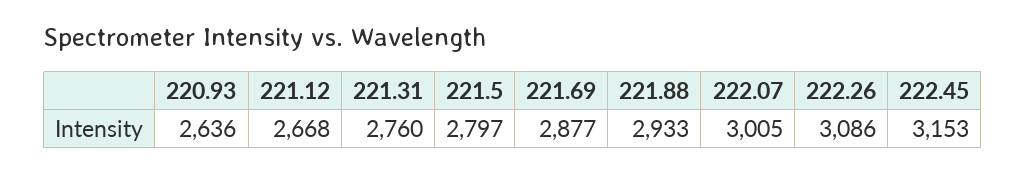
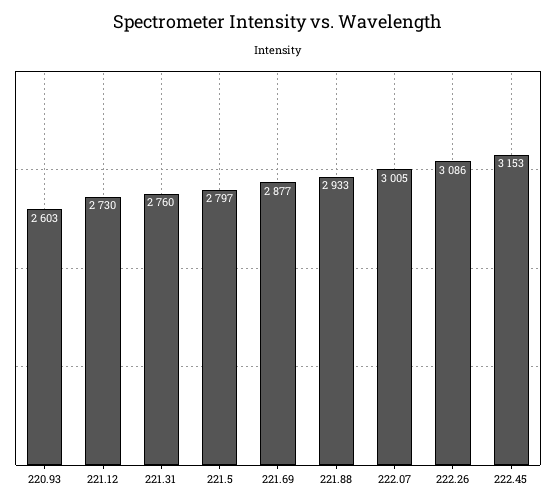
220.93: 2636 -> 2603
221.12: 2668 -> 2730

